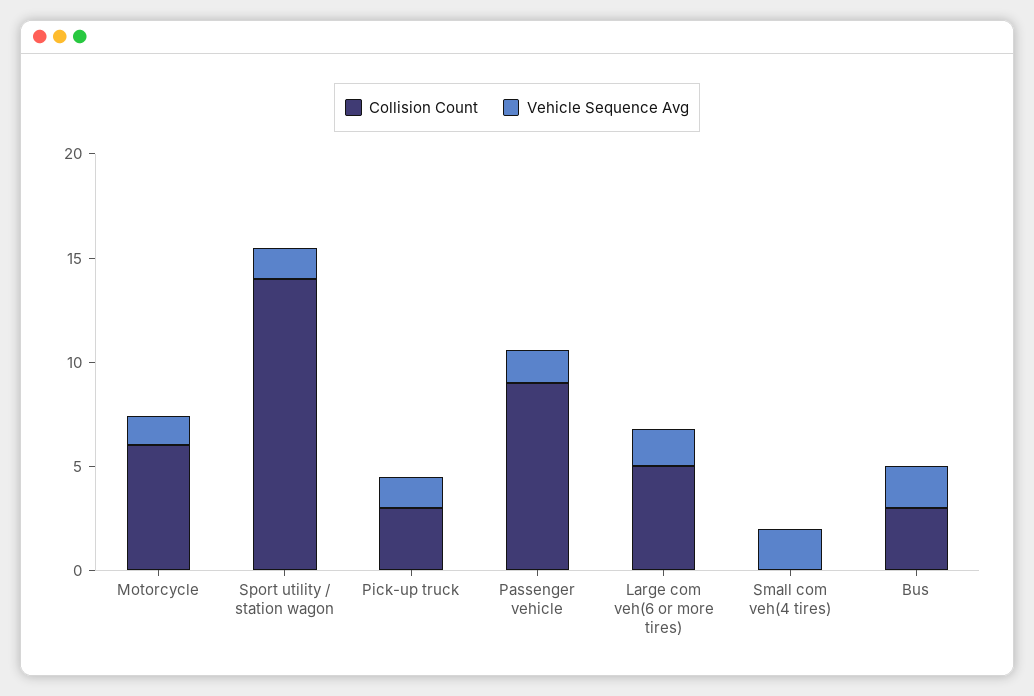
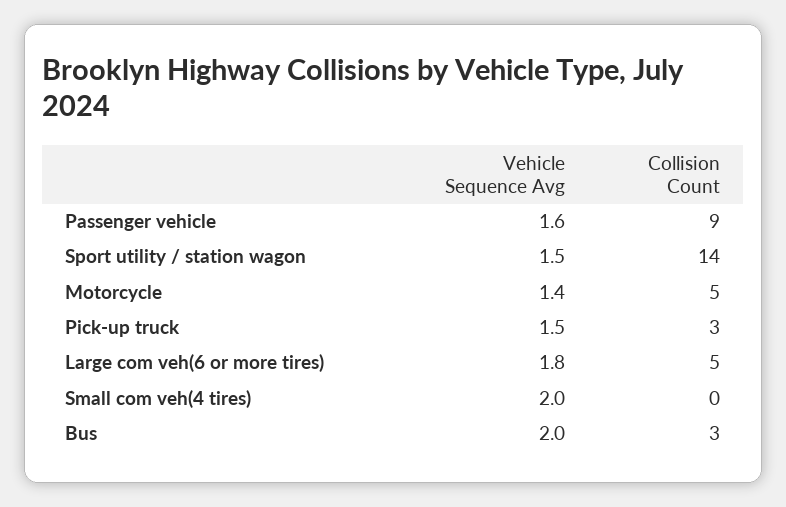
Collision Count, Motorcycle: 6 -> 5

